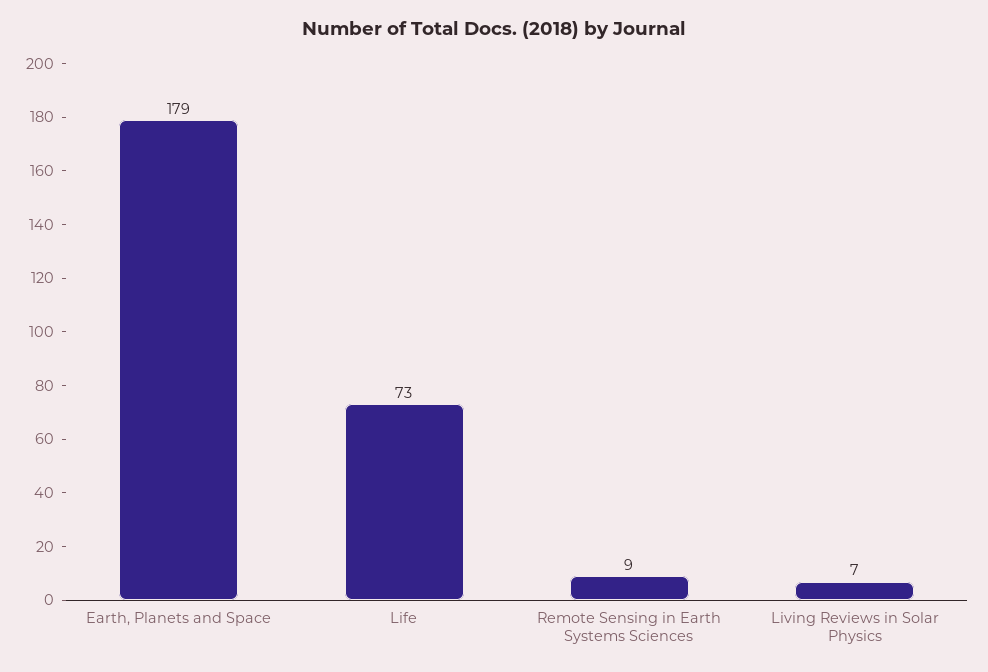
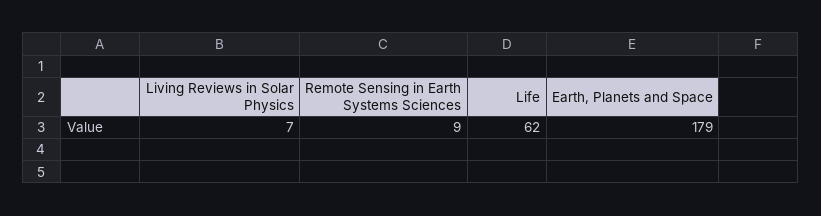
Life: 73 -> 62

